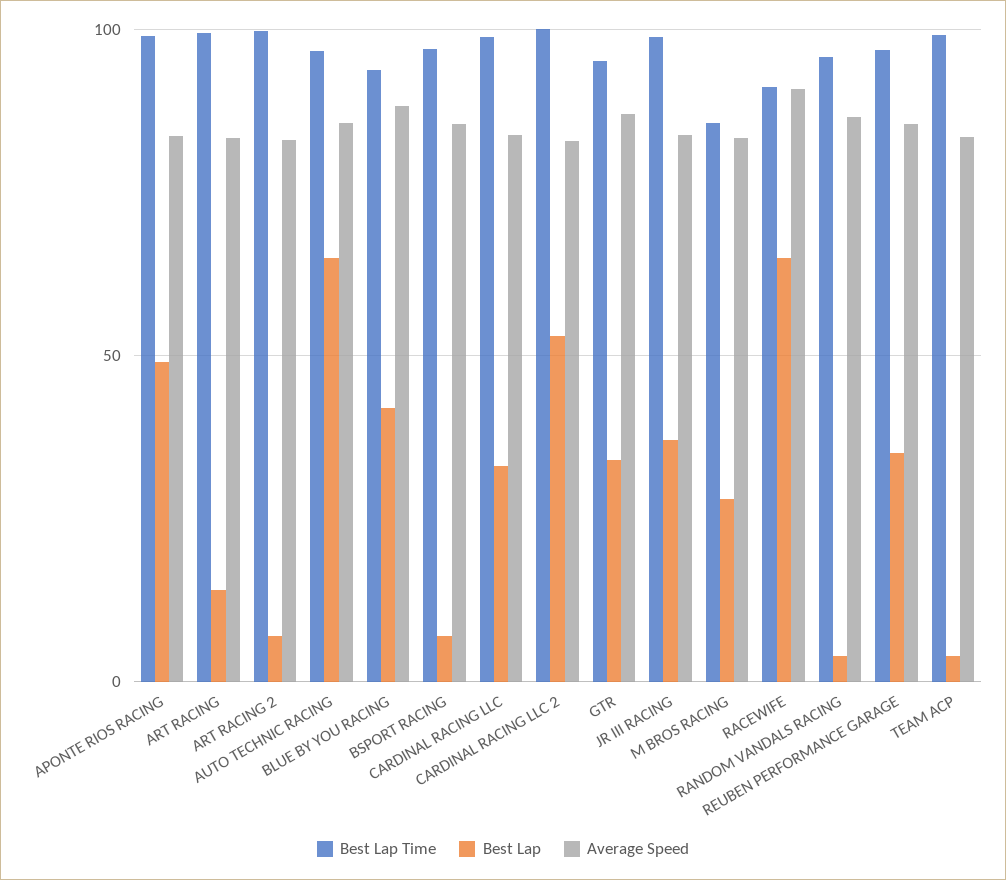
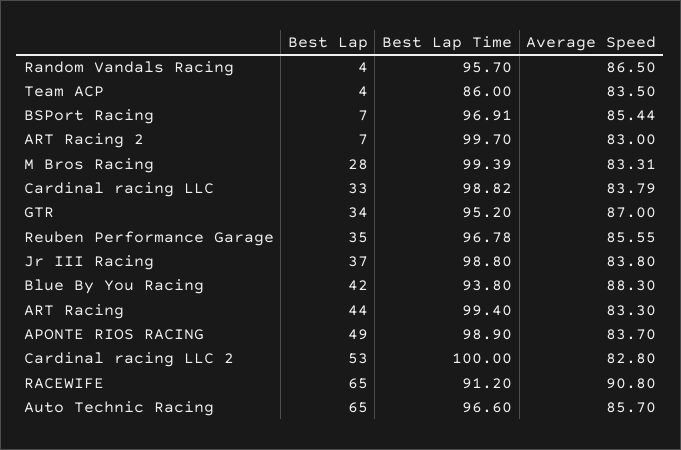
Best Lap, ART RACING: 15 -> 44
Best Lap Time, M BROS RACING: 85 -> 99.39
Best Lap Time, TEAM ACP: 100 -> 86

